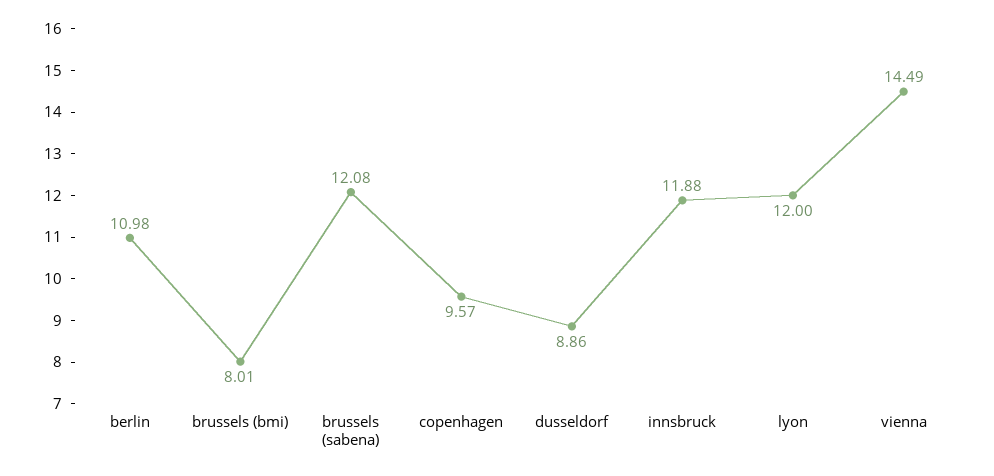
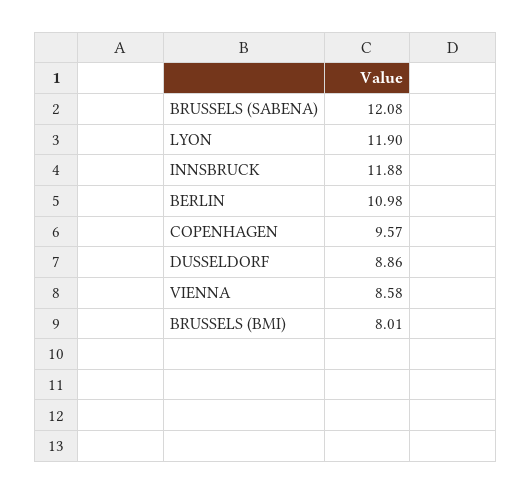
lyon: 12 -> 11.9
vienna: 14.49 -> 8.58

